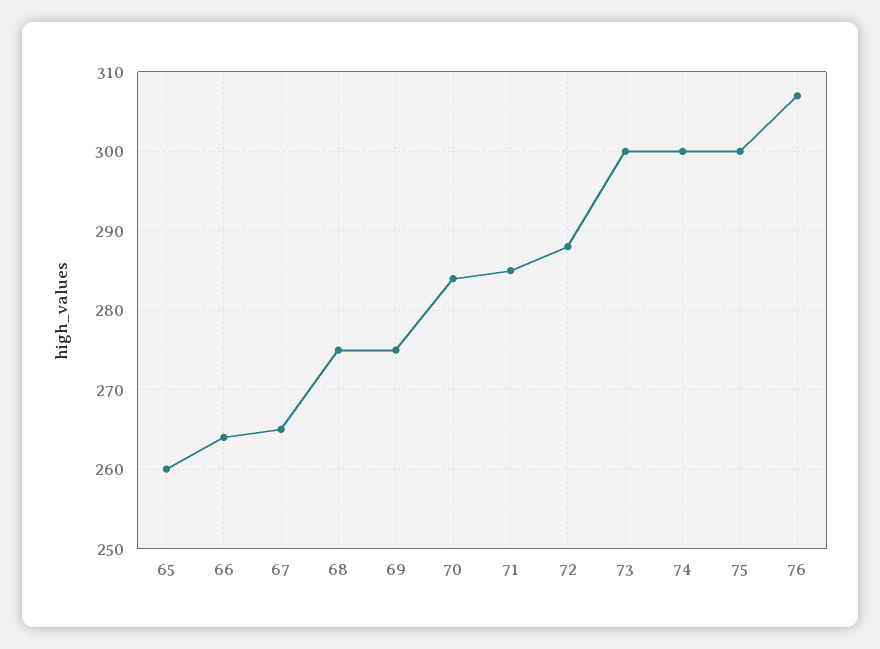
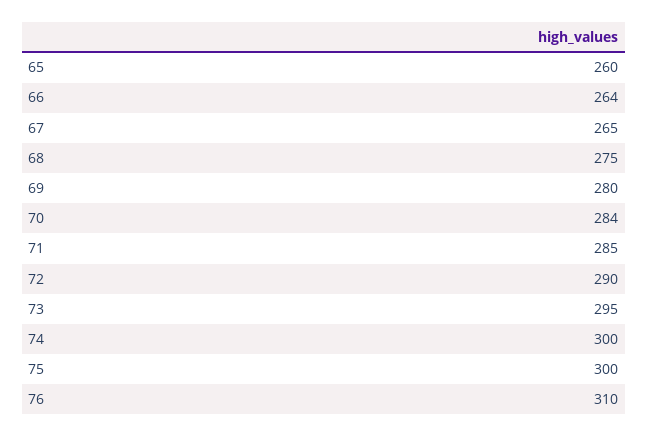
69: 275 -> 280
72: 288 -> 290
73: 300 -> 295
76: 307 -> 310

